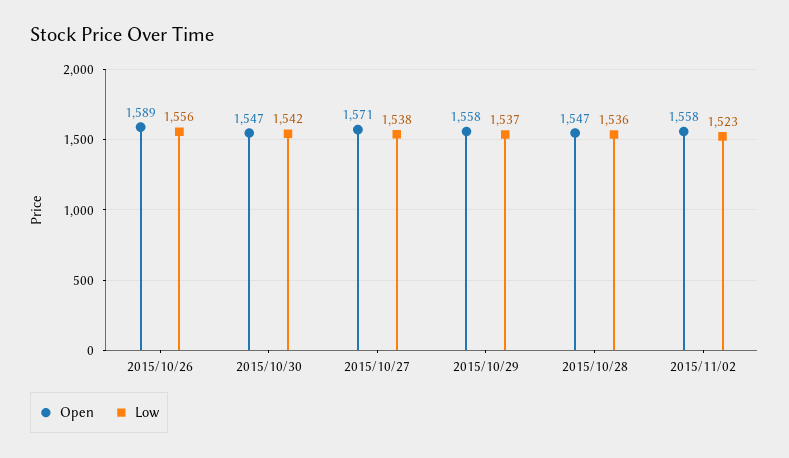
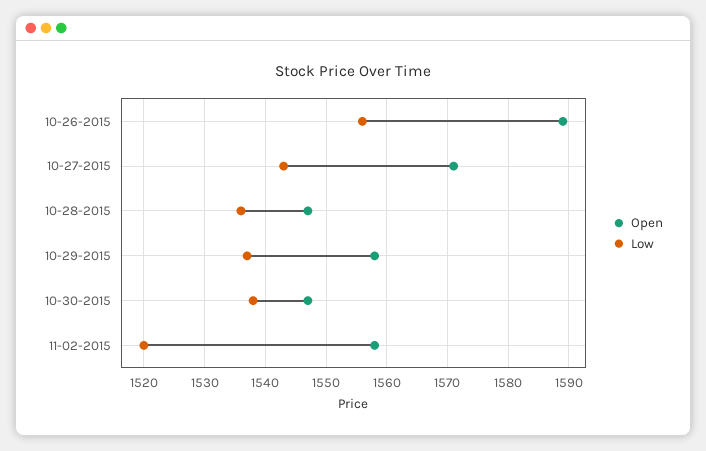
Low, 2015/10/30: 1542 -> 1538
Low, 2015/10/27: 1538 -> 1543
Low, 2015/11/02: 1523 -> 1520

